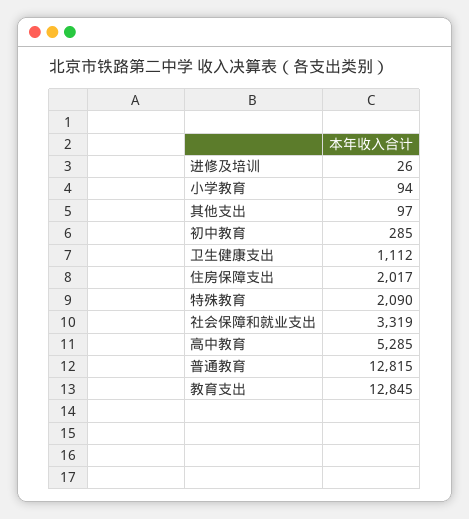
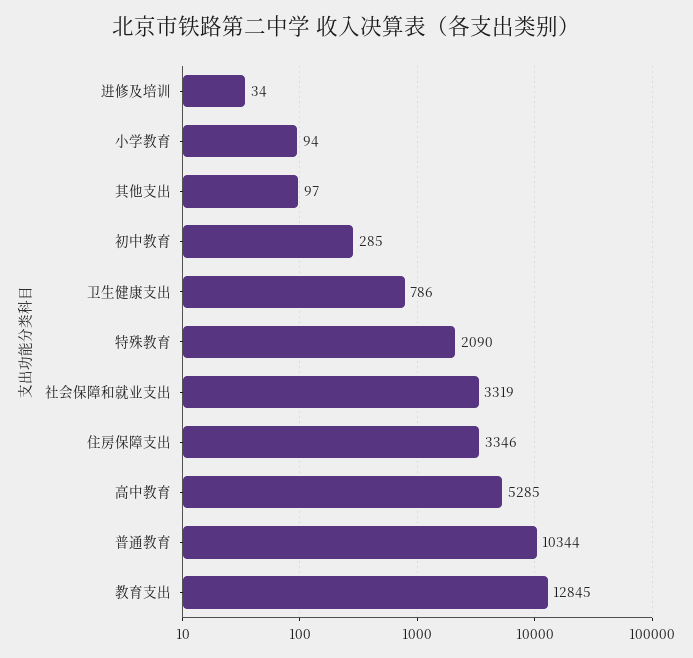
进修及培训: 26 -> 34
卫生健康支出: 1112 -> 786
住房保障支出: 2017 -> 3346
普通教育: 12815 -> 10344

